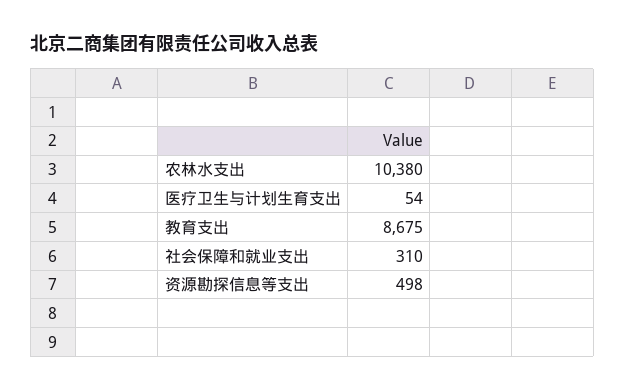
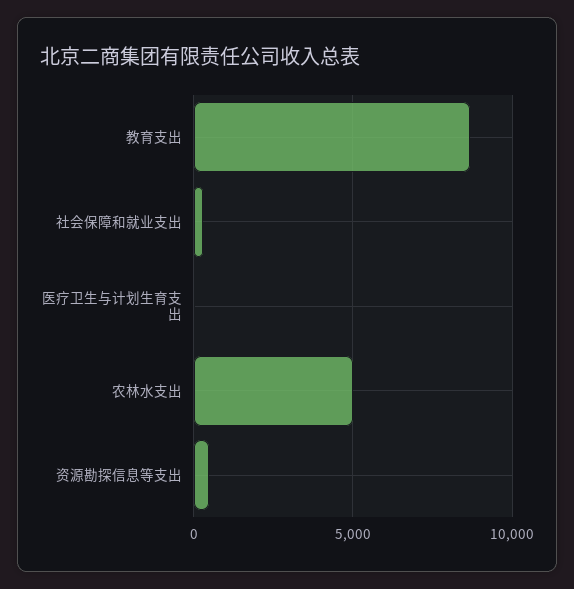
农林水支出: 10380 -> 5000

